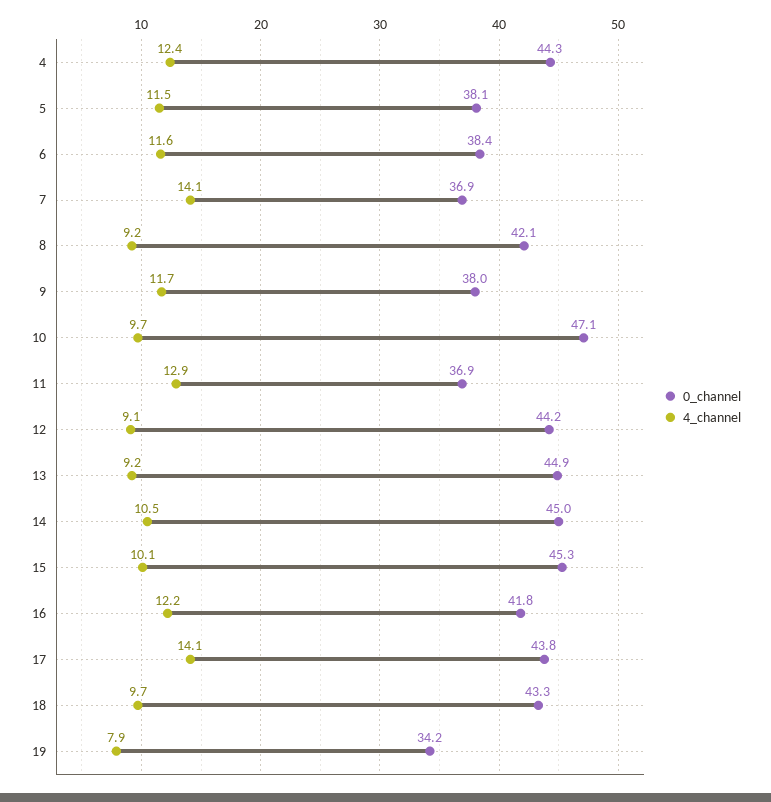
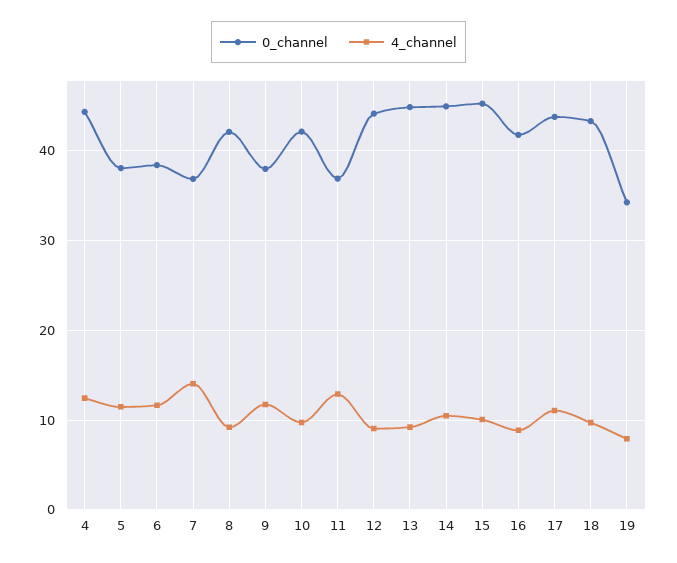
0_channel, 10: 47.1 -> 42
4_channel, 16: 12.2 -> 9
4_channel, 17: 14.1 -> 11

